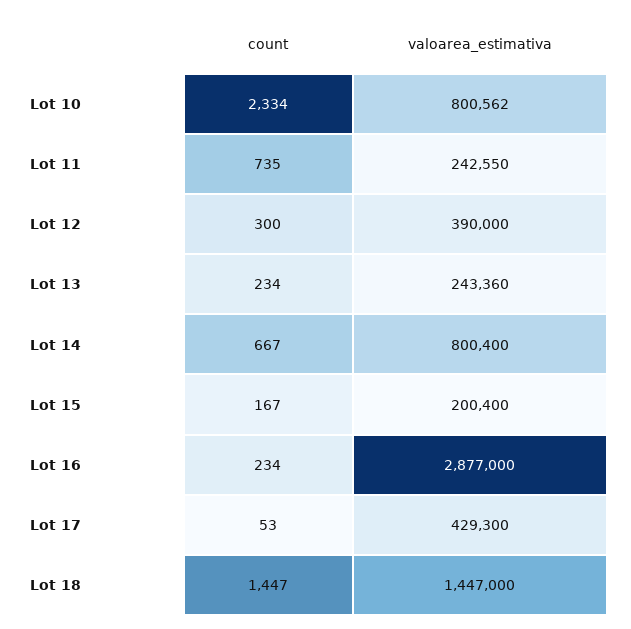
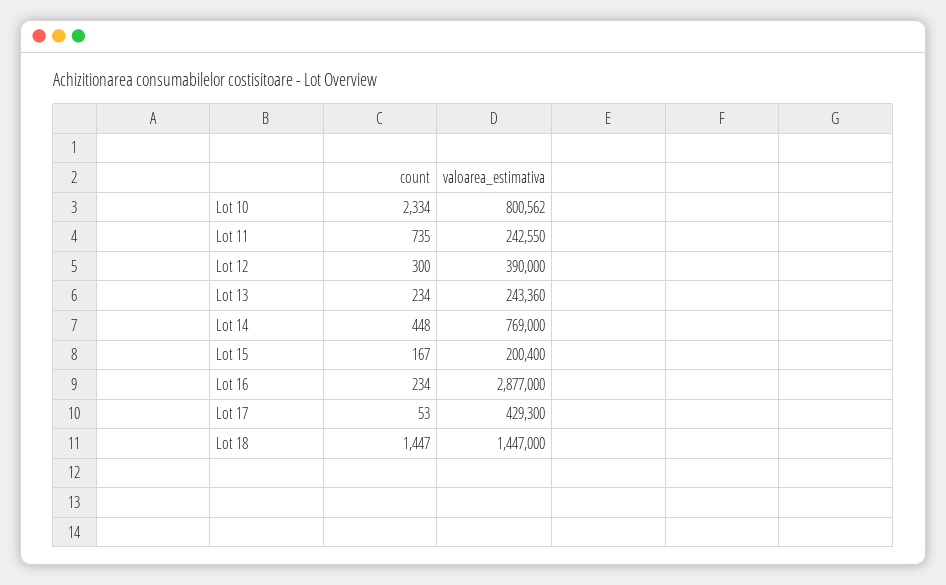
count, Lot 14: 667 -> 448
valoarea_estimativa, Lot 14: 800400 -> 769000

